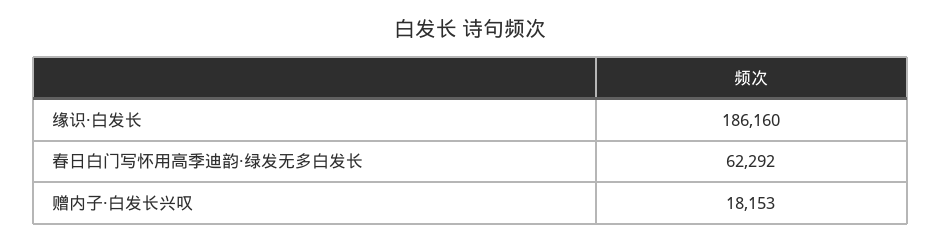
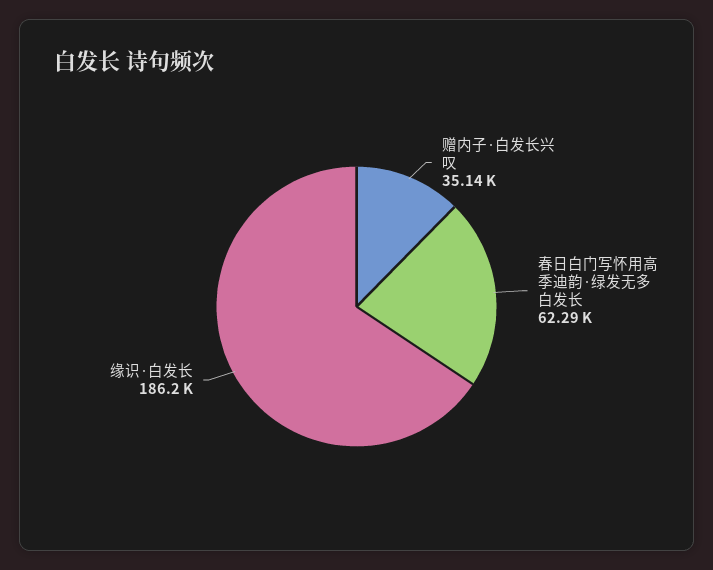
赠内子·白发长兴叹: 18153 -> 35140

